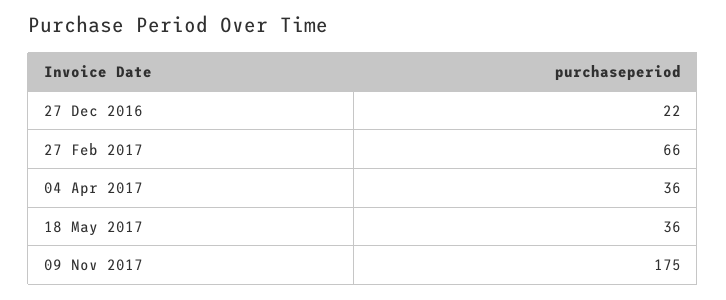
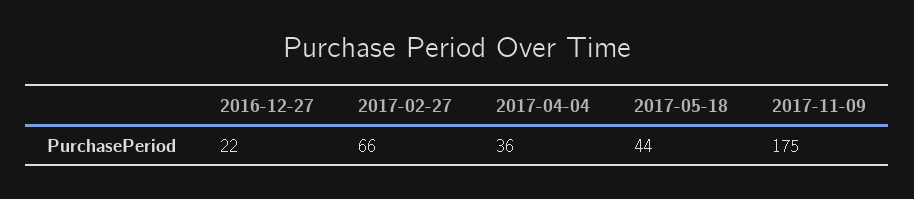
18 May 2017: 36 -> 44

